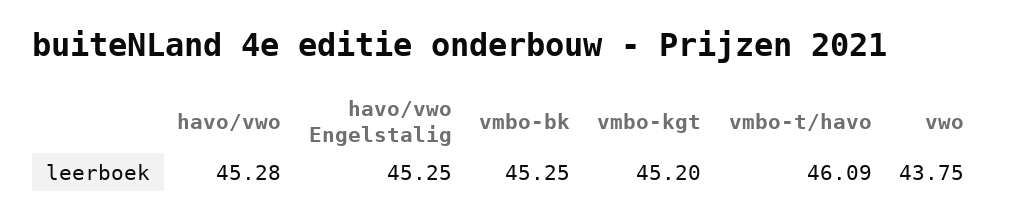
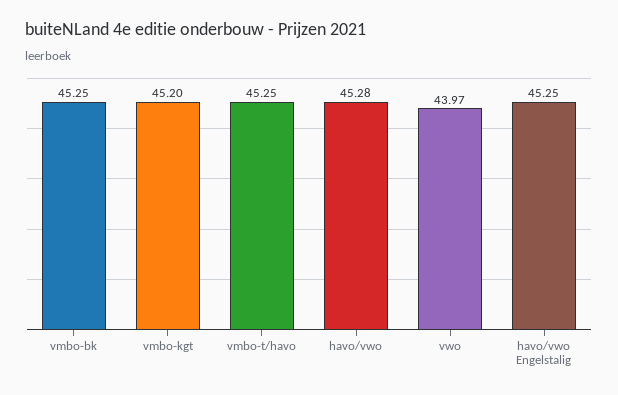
vmbo-t/havo: 46.09 -> 45.25
vwo: 43.75 -> 43.97

